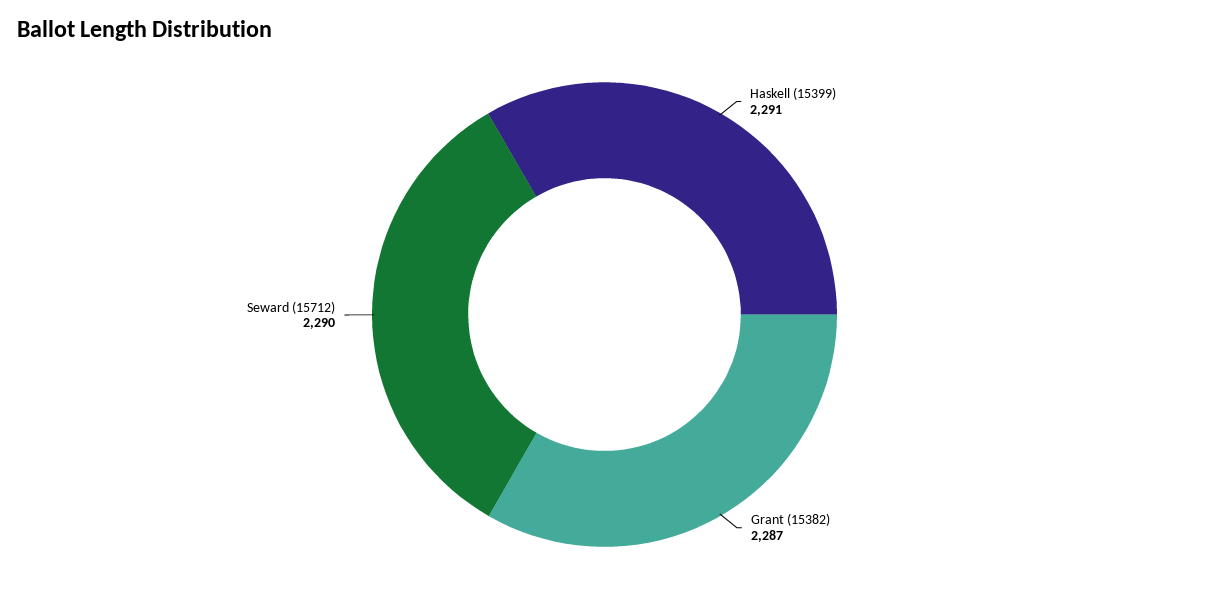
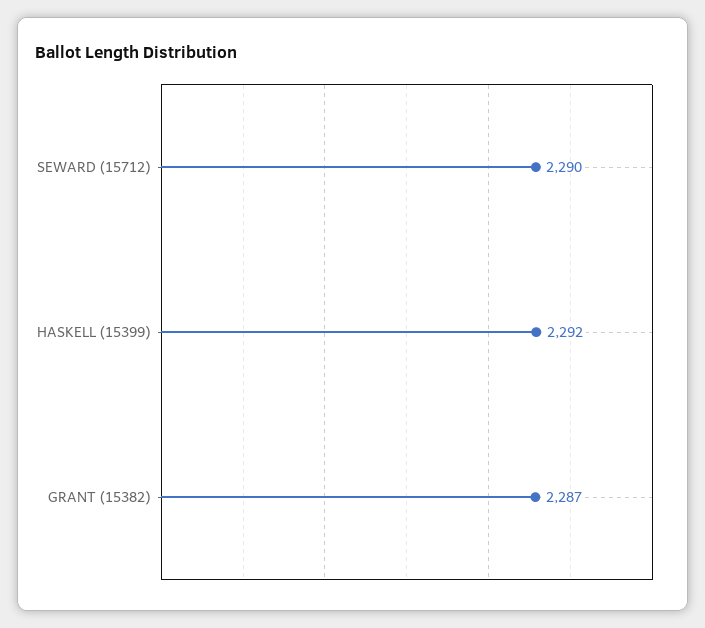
Haskell (15399): 2291 -> 2292

